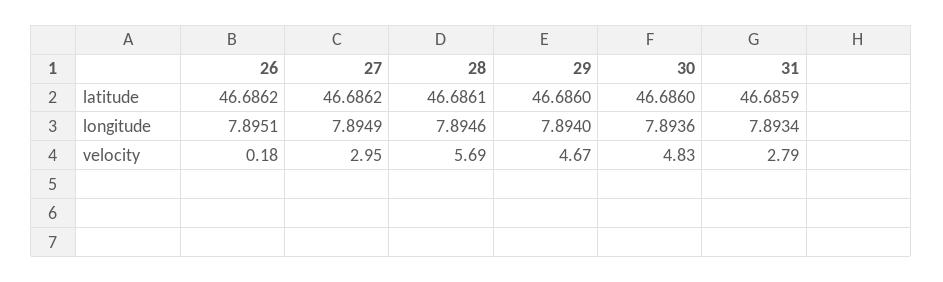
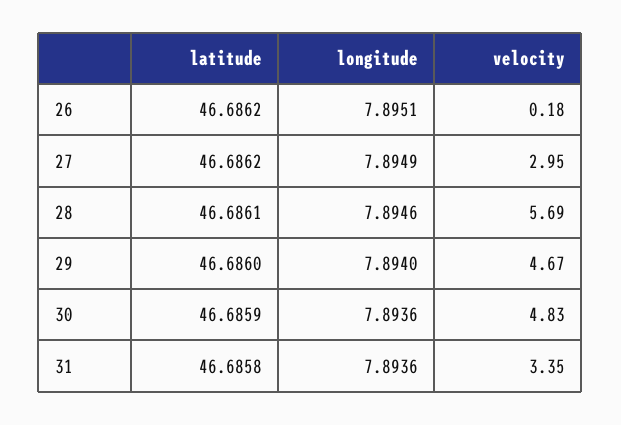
30, latitude: 46.686 -> 46.6859
31, latitude: 46.6859 -> 46.6858
31, longitude: 7.8934 -> 7.8936
31, velocity: 2.79 -> 3.35

